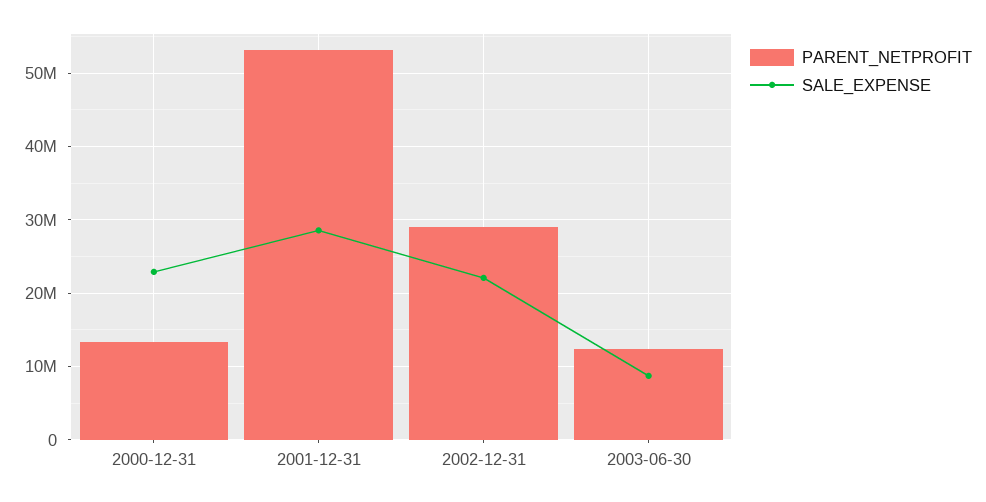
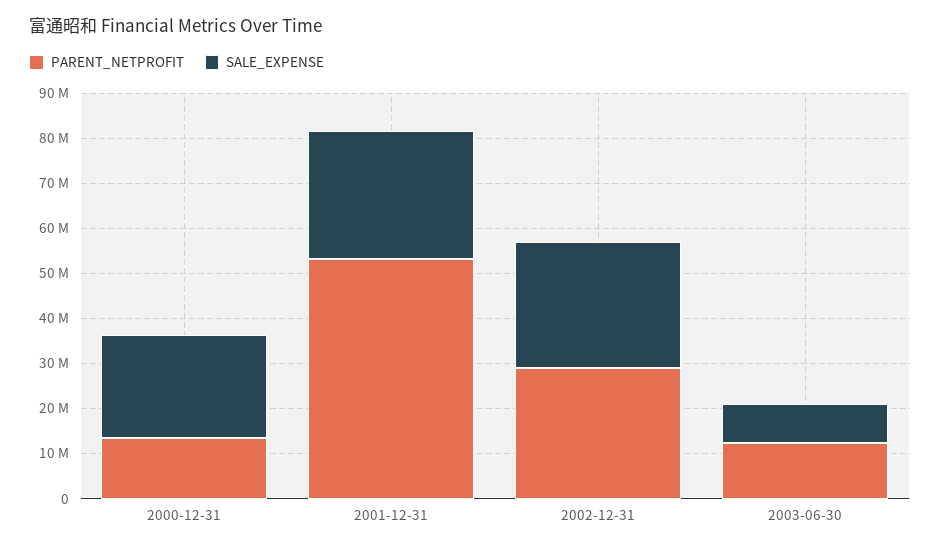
SALE_EXPENSE, 2002-12-31: 22000000 -> 28000000

